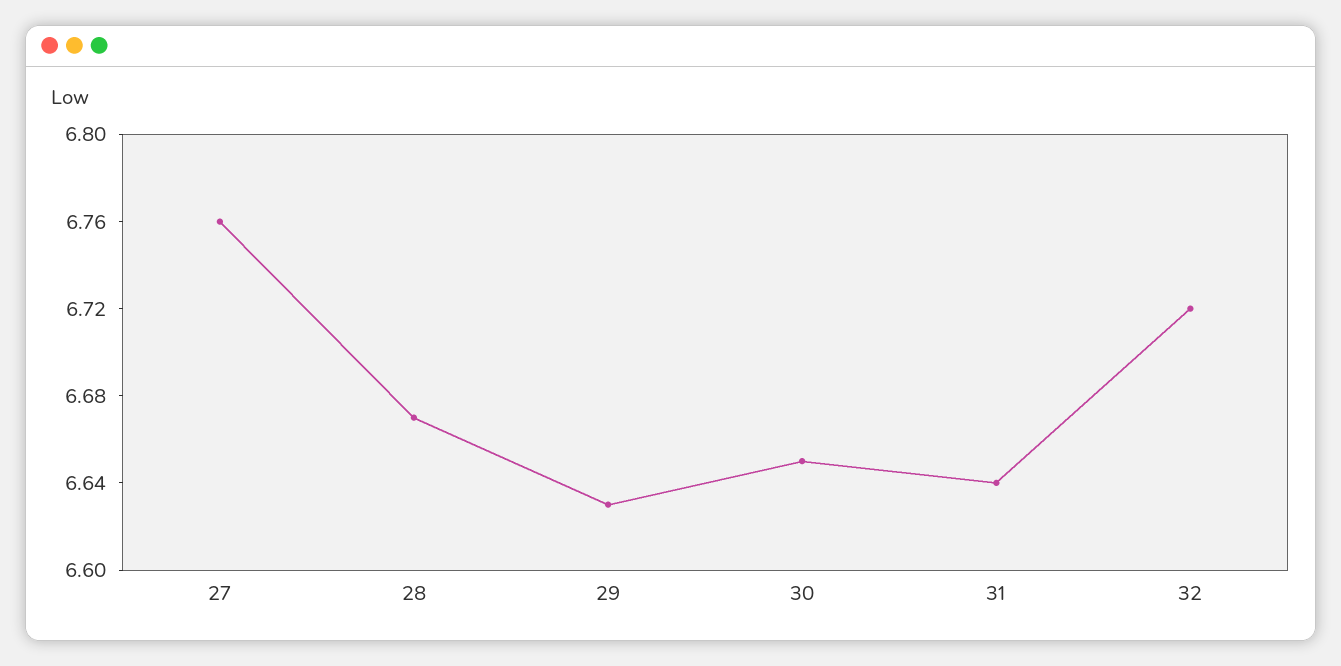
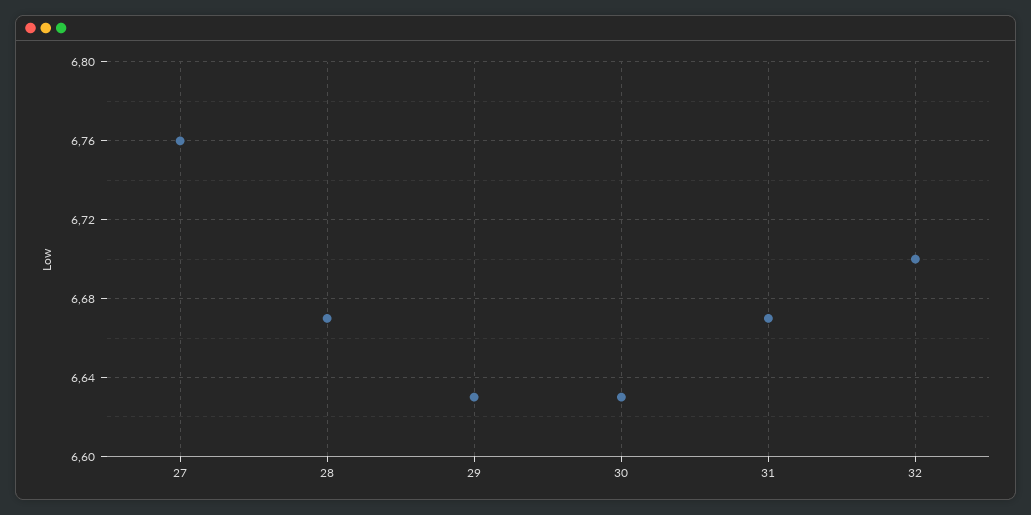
30: 6.65 -> 6.63
31: 6.64 -> 6.67
32: 6.72 -> 6.7

